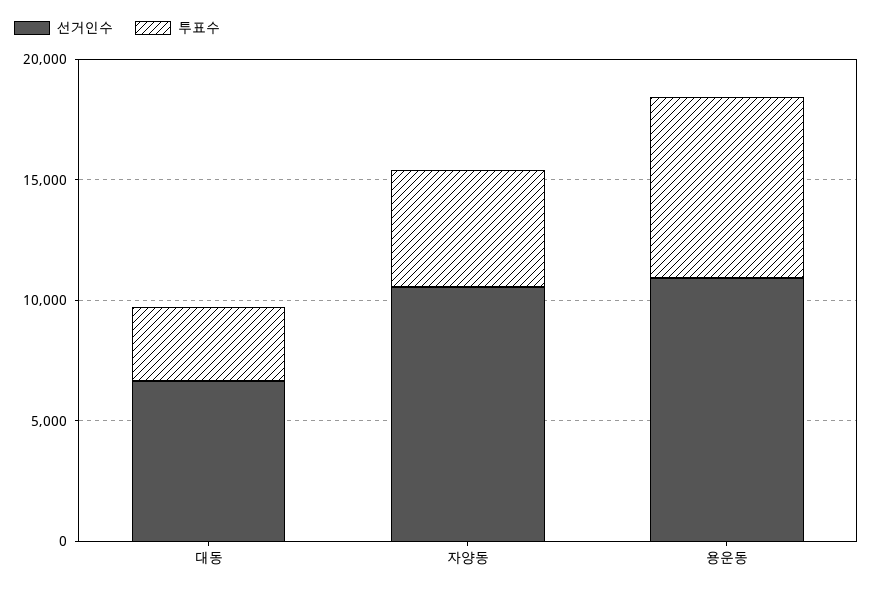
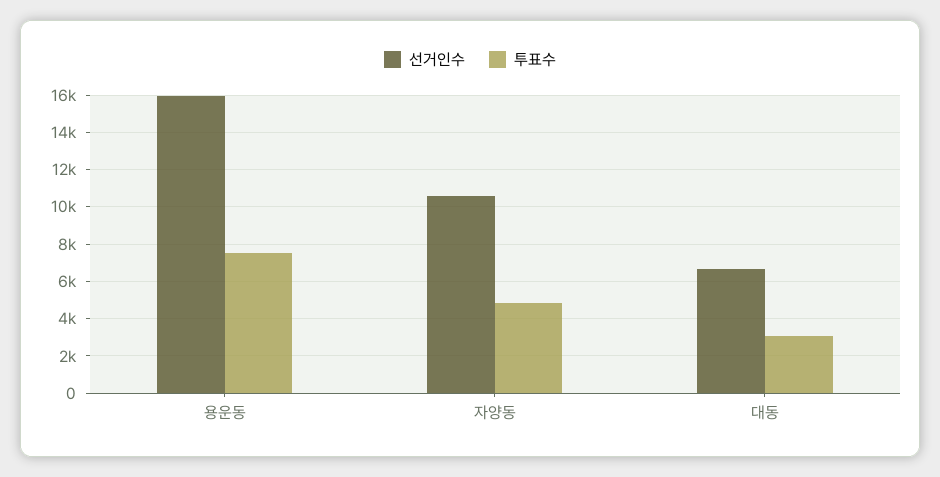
선거인수, 용운동: 11000 -> 16000

